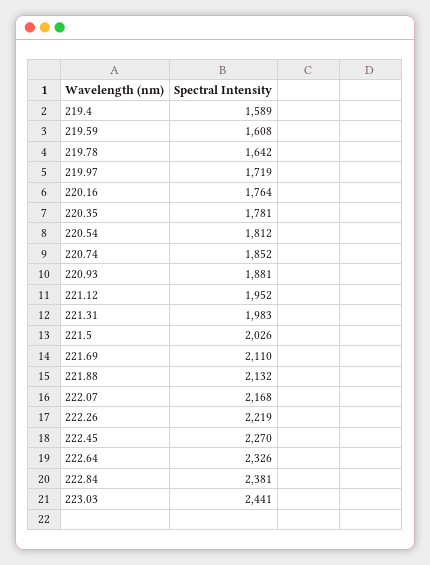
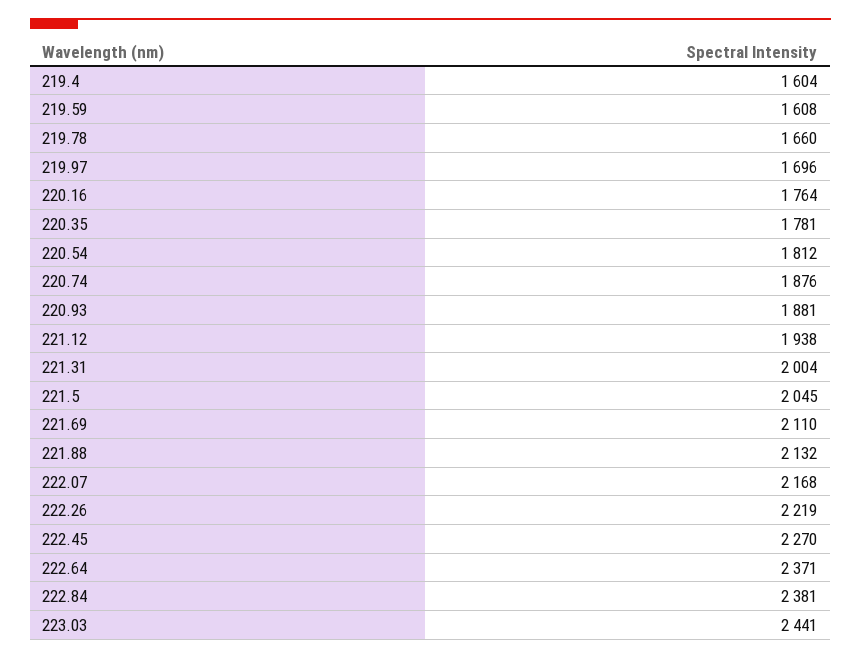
219.4: 1589 -> 1604
219.78: 1642 -> 1660
219.97: 1719 -> 1696
220.74: 1852 -> 1876
221.12: 1952 -> 1938
221.31: 1983 -> 2004
221.5: 2026 -> 2045
222.64: 2326 -> 2371

